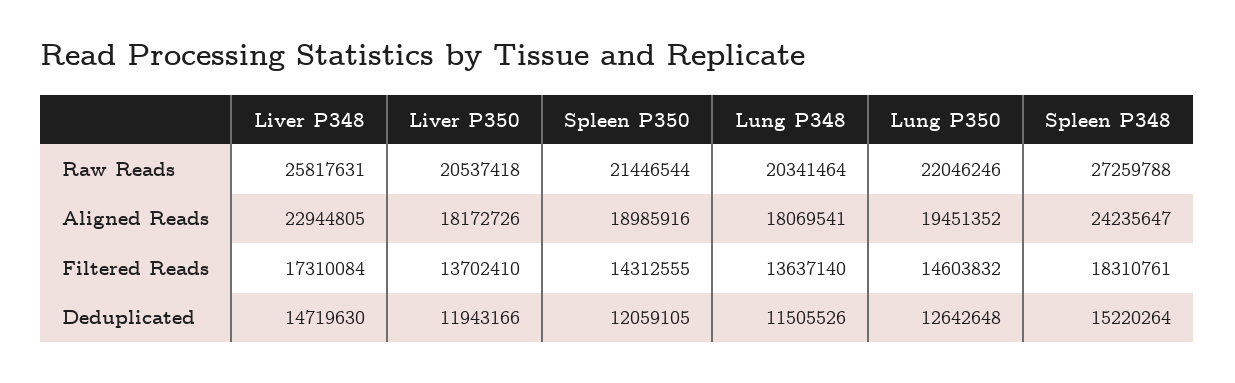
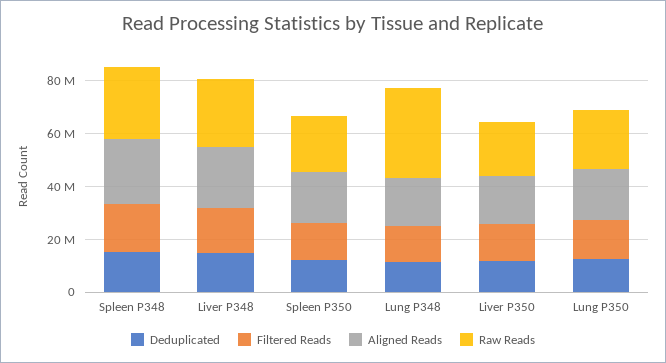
Raw Reads, Lung P348: 20341464 -> 35000000

